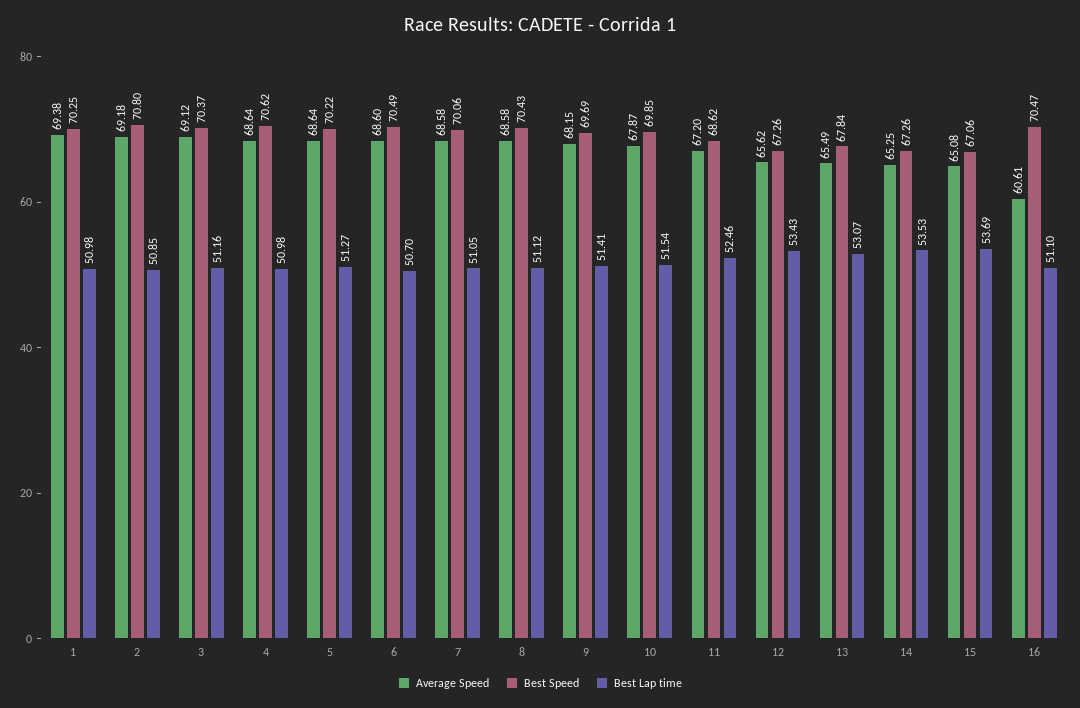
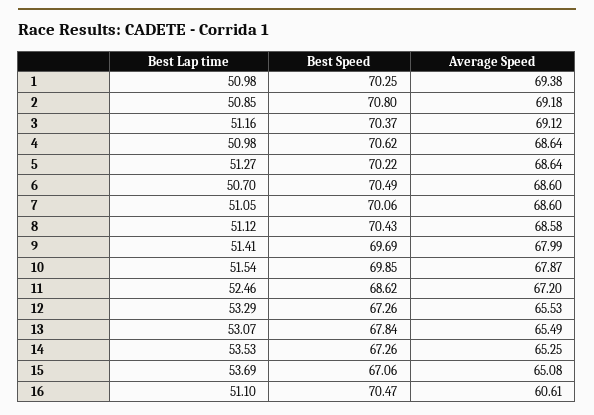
Average Speed, 7: 68.58 -> 68.6
Average Speed, 9: 68.15 -> 67.99
Average Speed, 12: 65.62 -> 65.53
Best Lap time, 12: 53.43 -> 53.29

